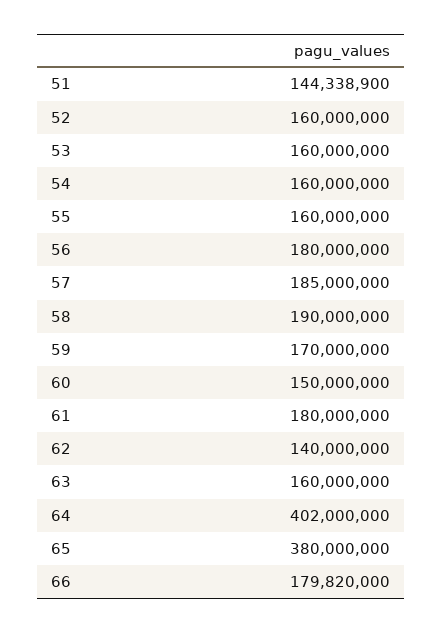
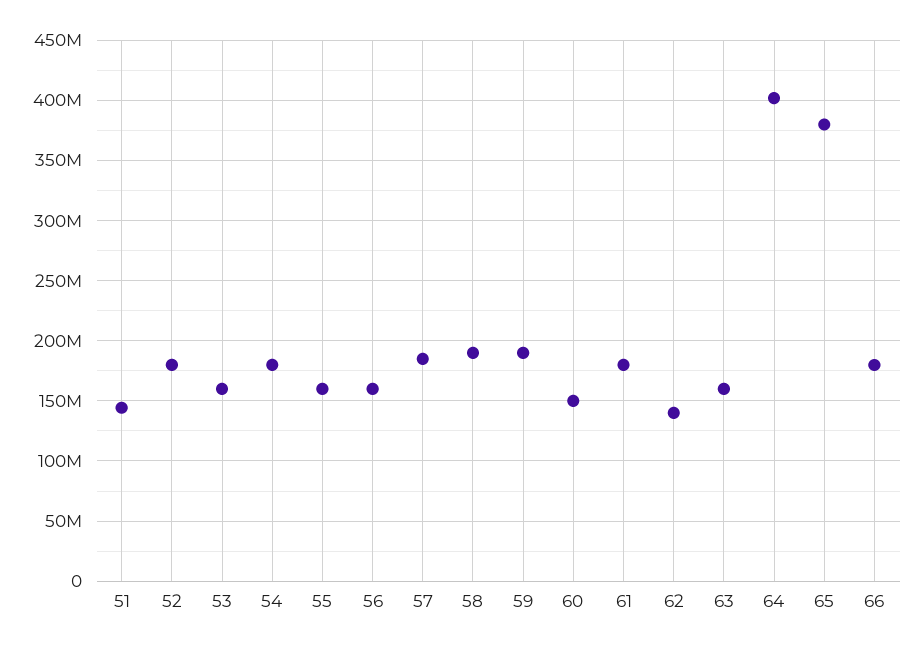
52: 160000000 -> 180000000
54: 160000000 -> 180000000
56: 180000000 -> 160000000
59: 170000000 -> 190000000

